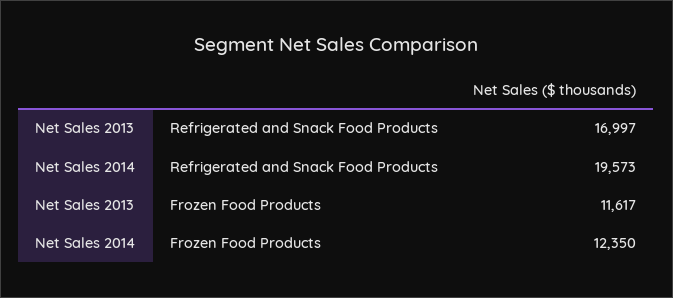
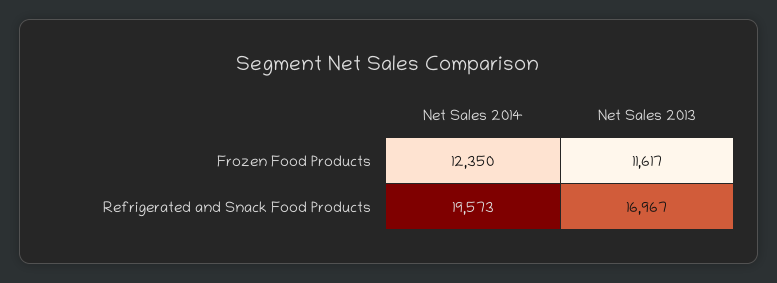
Net Sales 2013, Refrigerated and Snack Food Products: 16997 -> 16967

